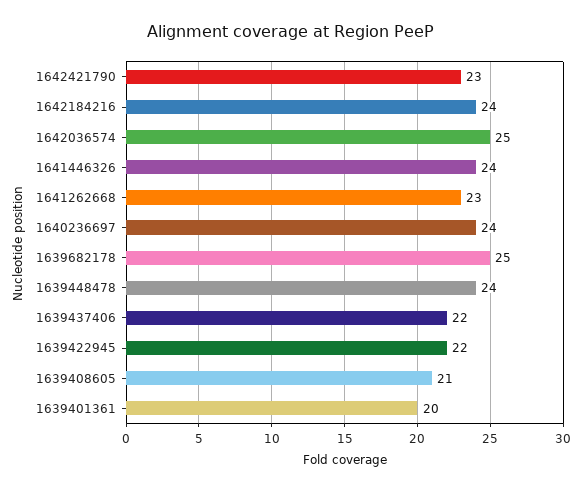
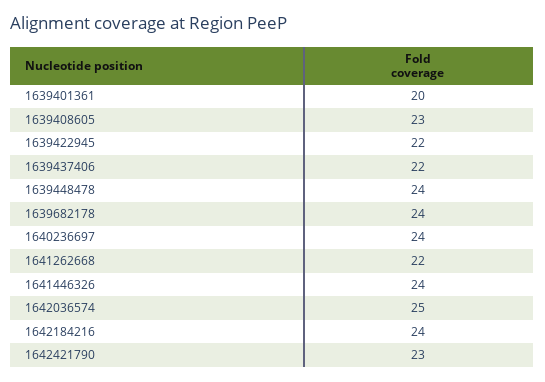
1641262668: 23 -> 22
1639682178: 25 -> 24
1639408605: 21 -> 23

